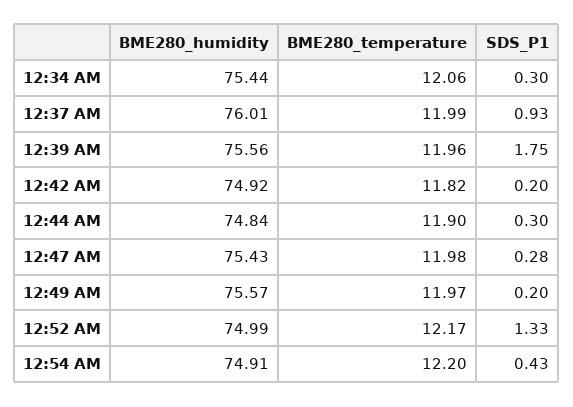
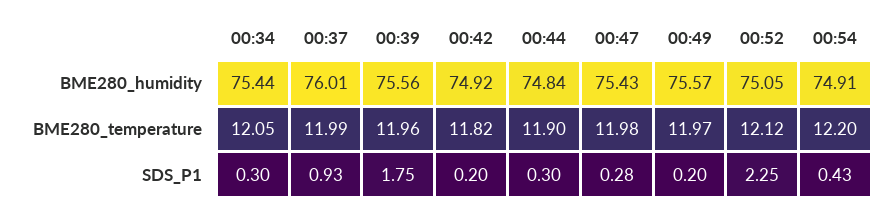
BME280_temperature, 12:34 AM: 12.06 -> 12.05
BME280_humidity, 12:52 AM: 74.99 -> 75.05
BME280_temperature, 12:52 AM: 12.17 -> 12.12
SDS_P1, 12:52 AM: 1.33 -> 2.25

